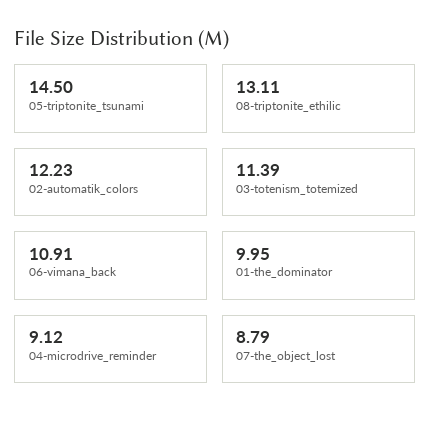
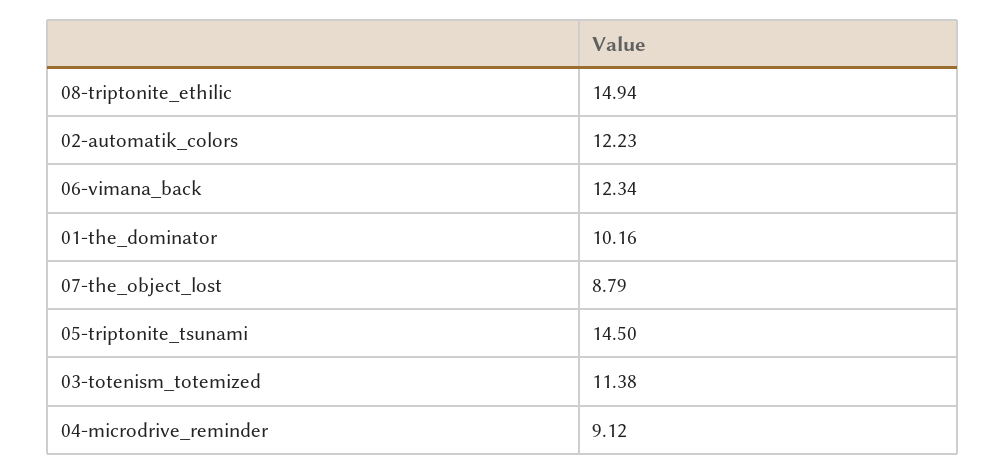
08-triptonite_ethilic: 13.11 -> 14.94
03-totenism_totemized: 11.39 -> 11.38
06-vimana_back: 10.91 -> 12.34
01-the_dominator: 9.95 -> 10.16

